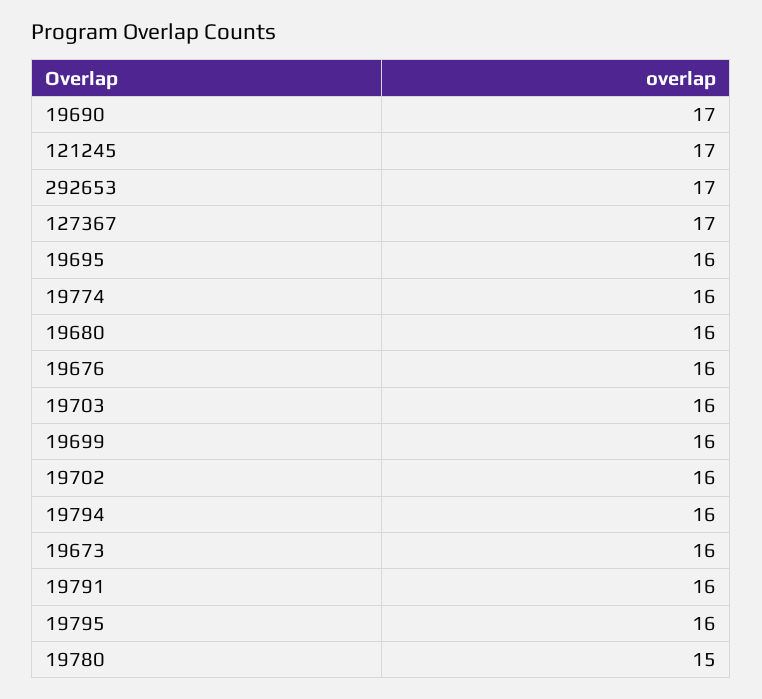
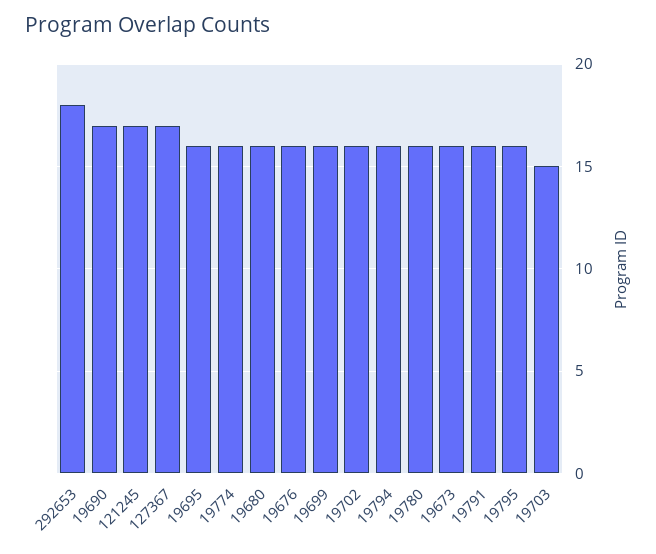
292653: 17 -> 18
19703: 16 -> 15
19780: 15 -> 16

